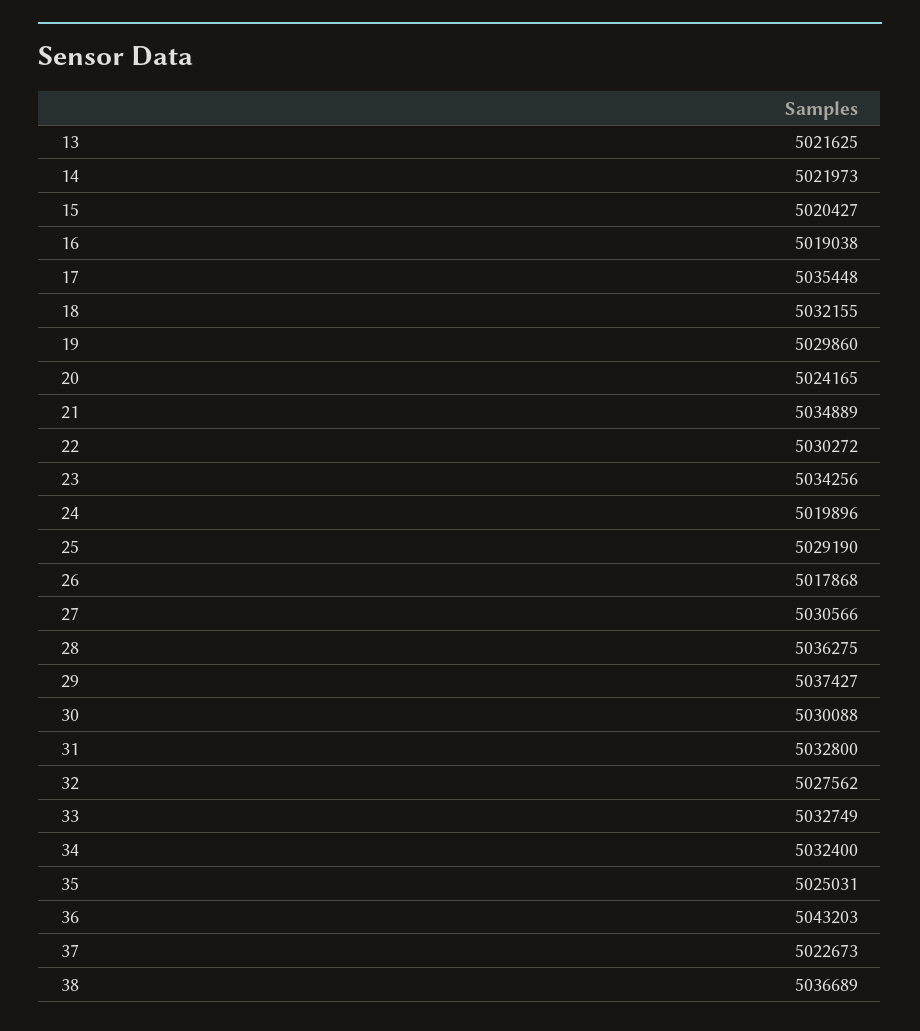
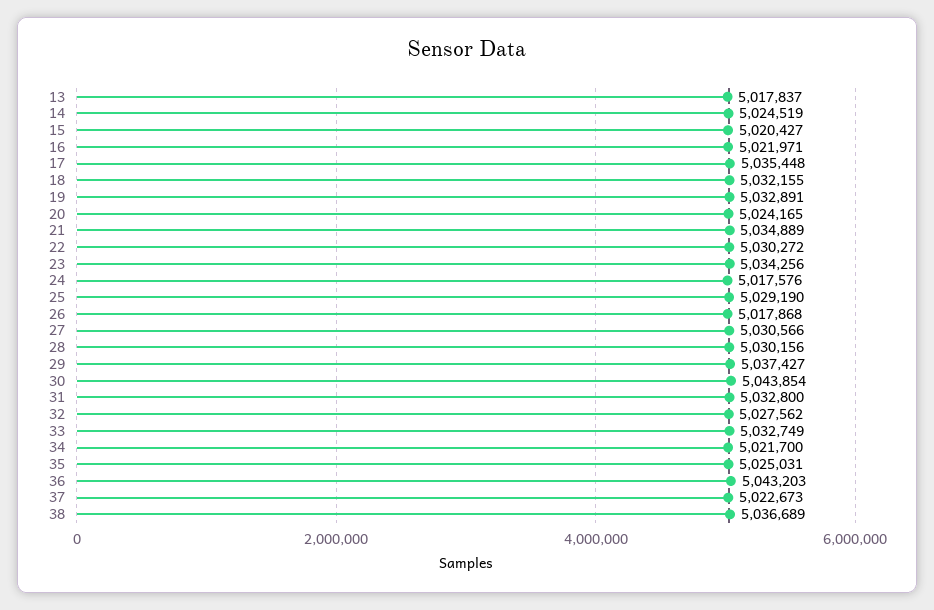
13: 5021625 -> 5017837
14: 5021973 -> 5024519
16: 5019038 -> 5021971
19: 5029860 -> 5032891
24: 5019896 -> 5017576
28: 5036275 -> 5030156
30: 5030088 -> 5043854
34: 5032400 -> 5021700

